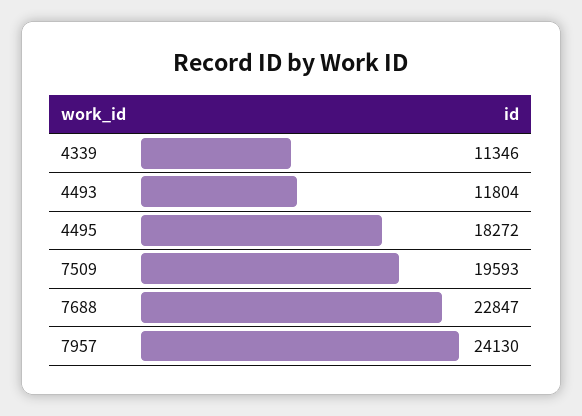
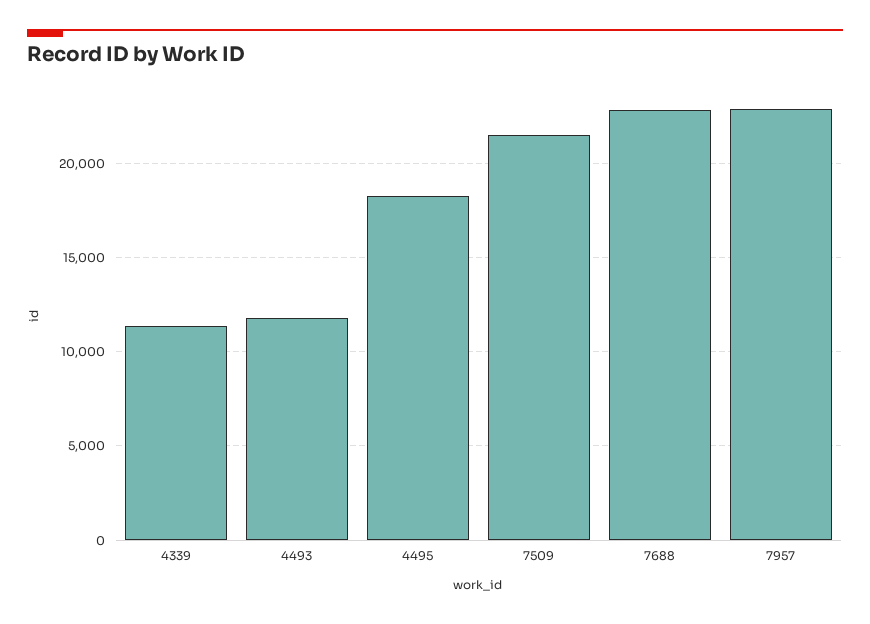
7509: 19593 -> 21500
7957: 24130 -> 23000

